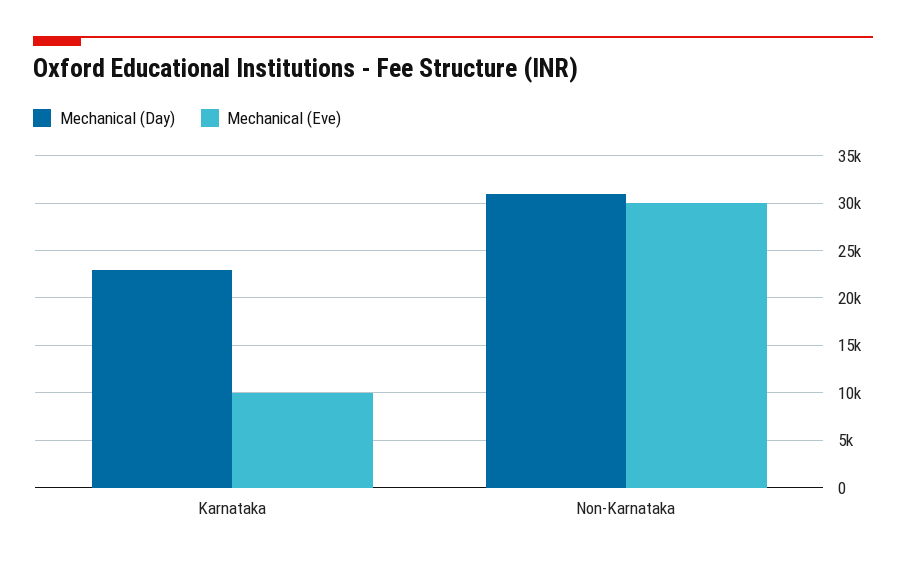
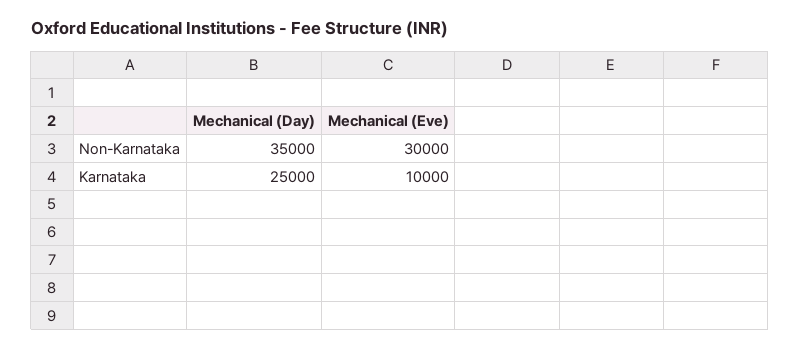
Mechanical (Day), Karnataka: 23000 -> 25000
Mechanical (Day), Non-Karnataka: 31000 -> 35000

